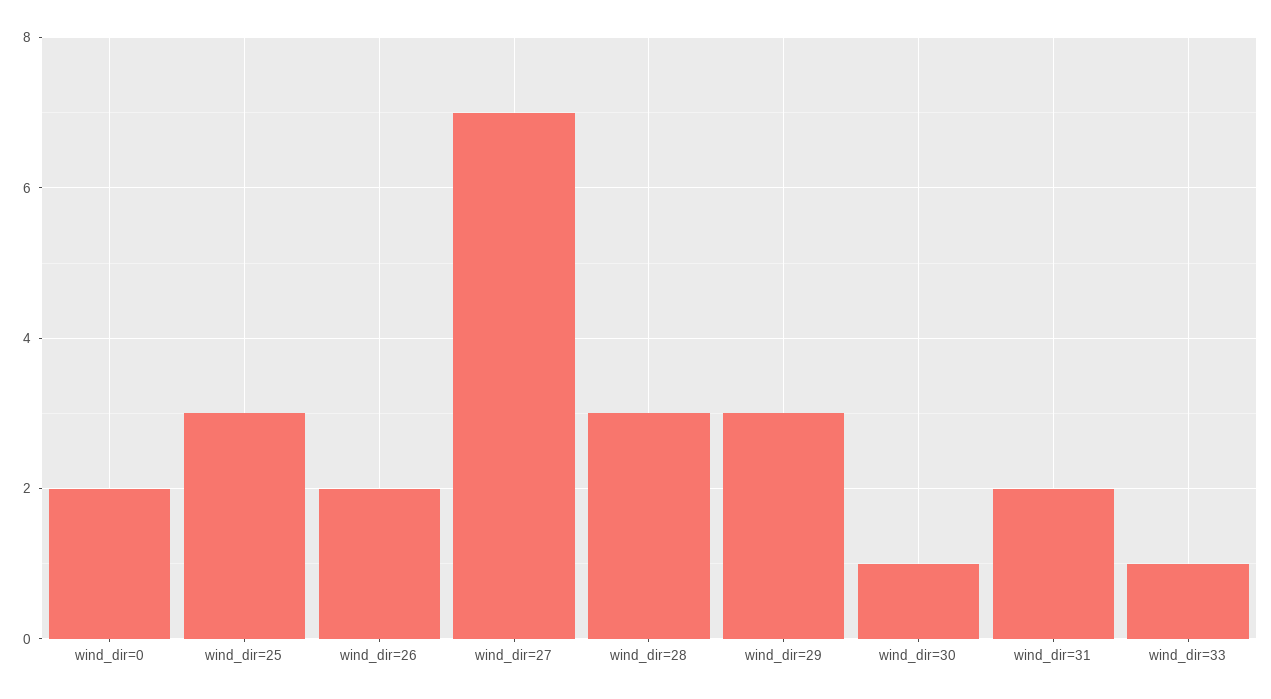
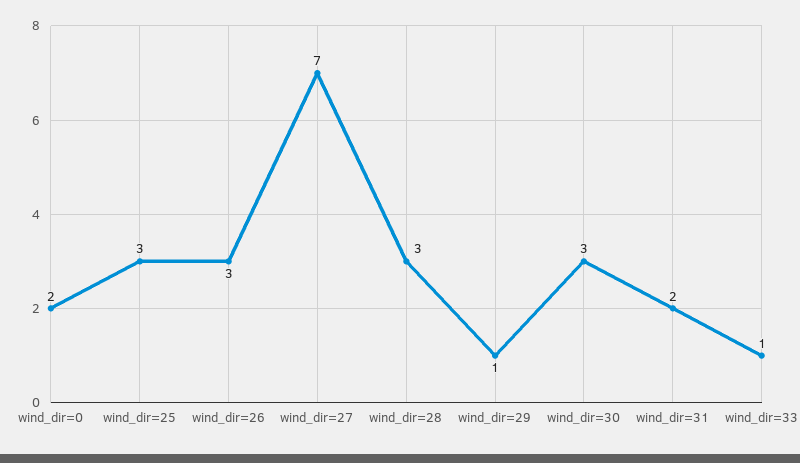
wind_dir=26: 2 -> 3
wind_dir=29: 3 -> 1
wind_dir=30: 1 -> 3

